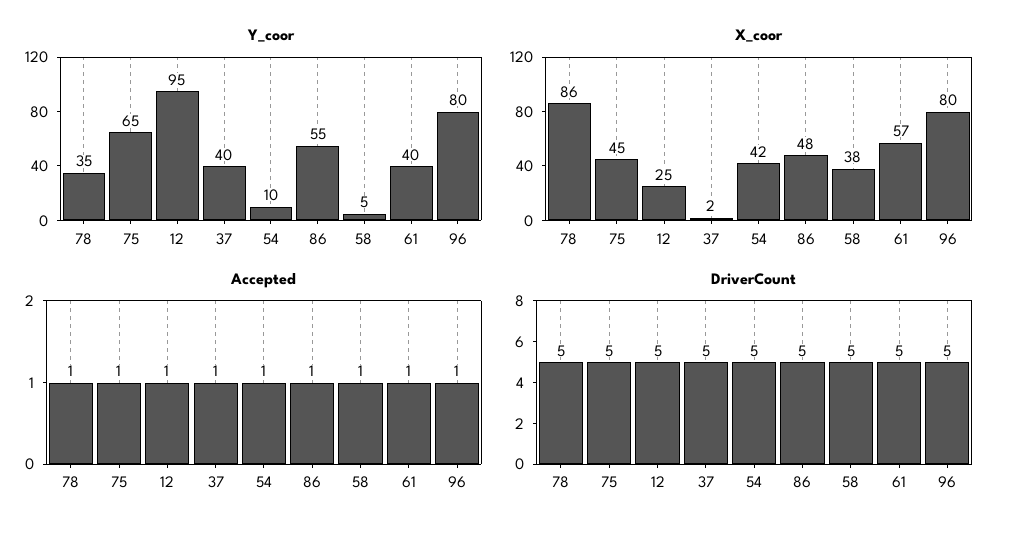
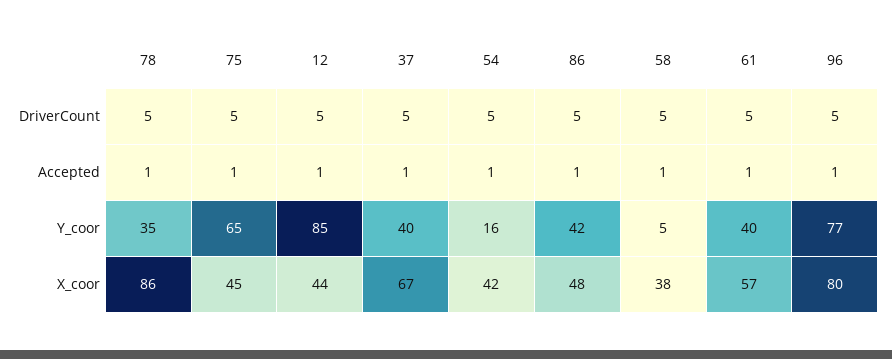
Y_coor, 12: 95 -> 85
Y_coor, 54: 10 -> 16
Y_coor, 86: 55 -> 42
Y_coor, 96: 80 -> 77
X_coor, 12: 25 -> 44
X_coor, 37: 2 -> 67

